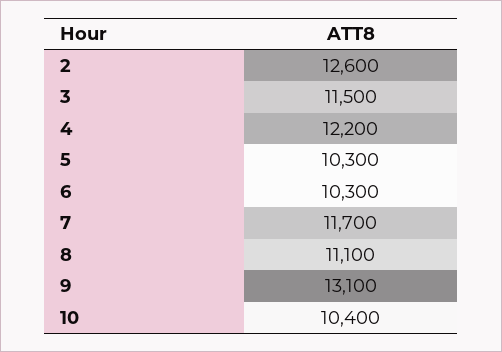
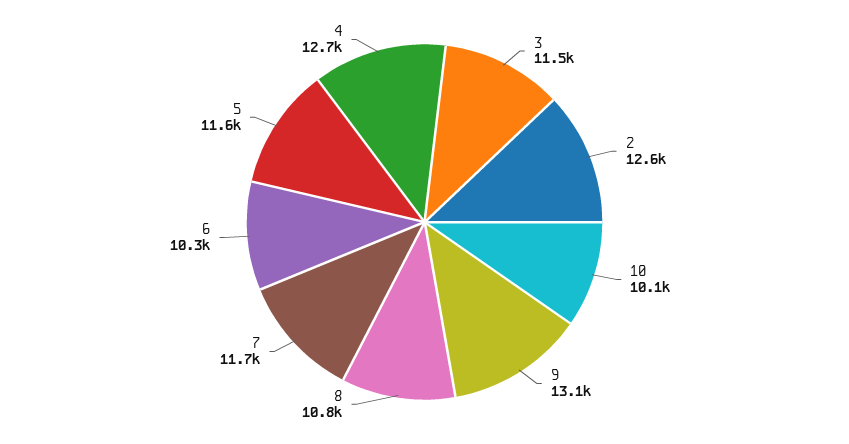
4: 12200 -> 12700
5: 10300 -> 11600
8: 11100 -> 10800
10: 10400 -> 10100

